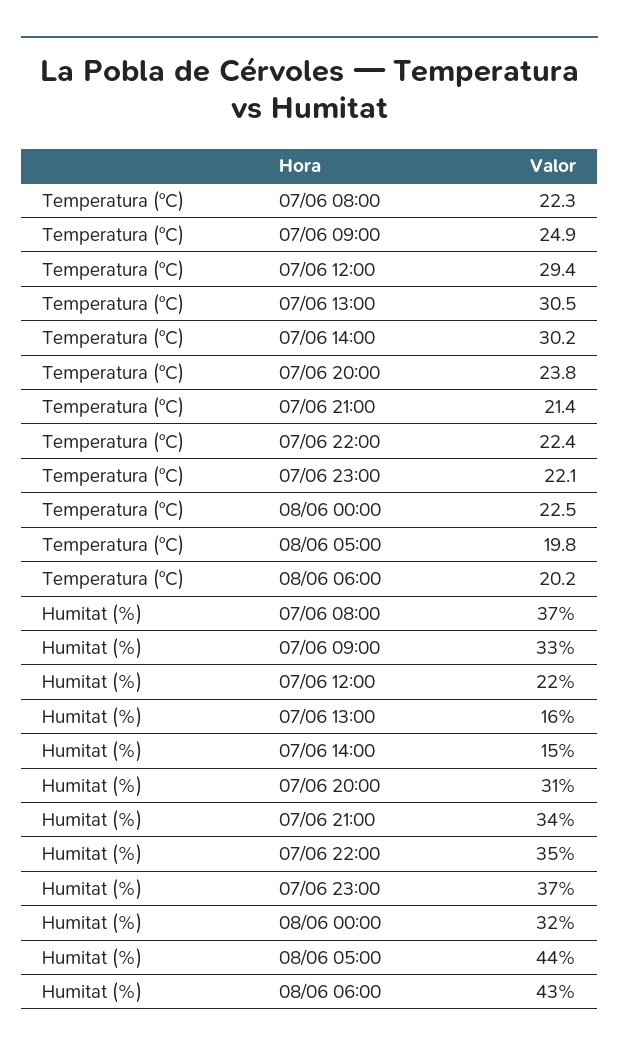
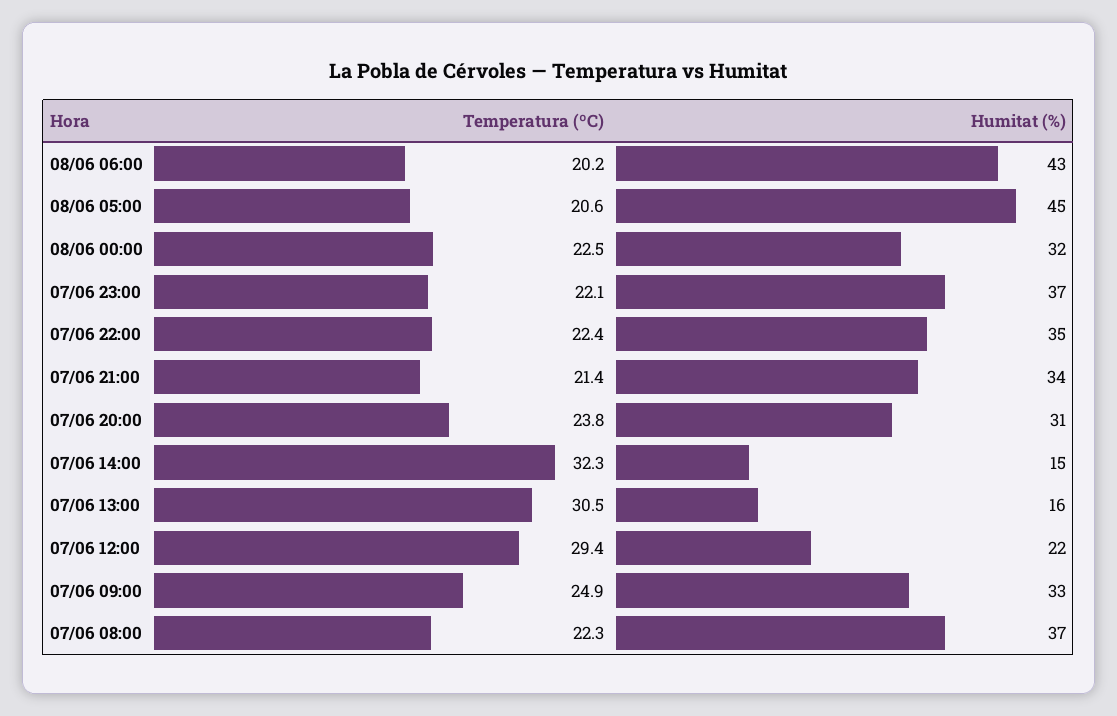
Temperatura (ºC), 07/06 14:00: 30.2 -> 32.3
Temperatura (ºC), 08/06 05:00: 19.8 -> 20.6
Humitat (%), 08/06 05:00: 44 -> 45

